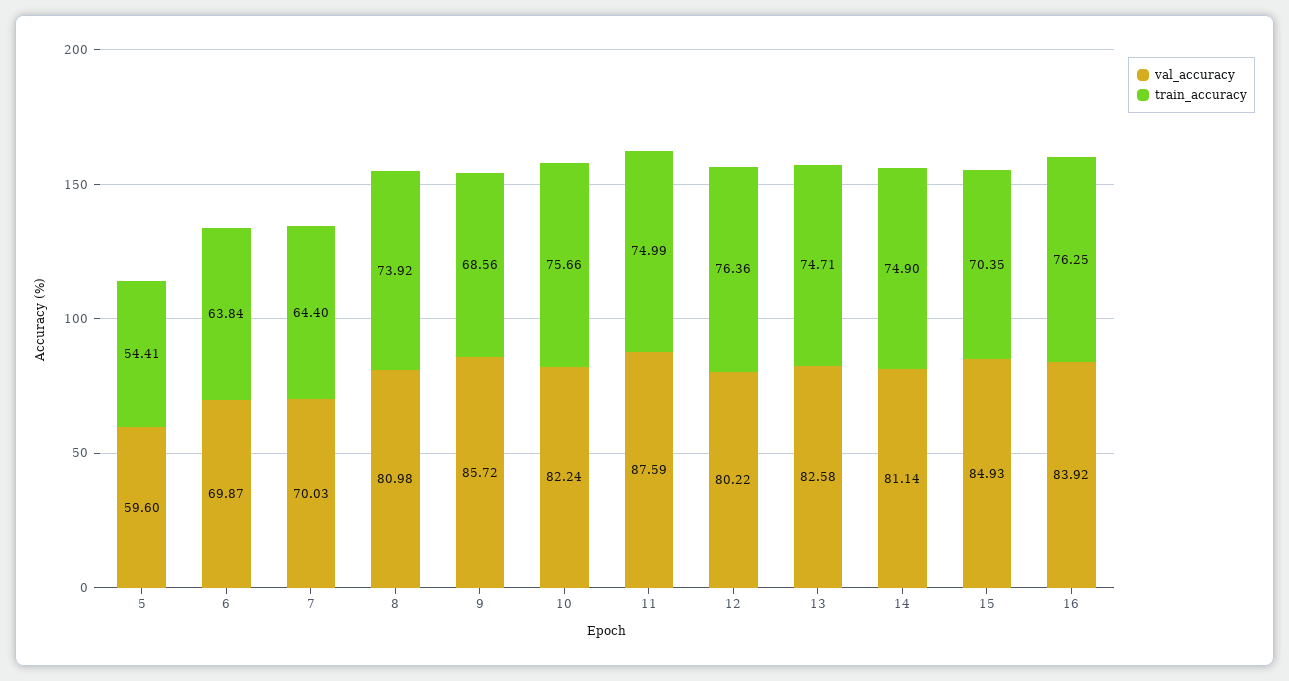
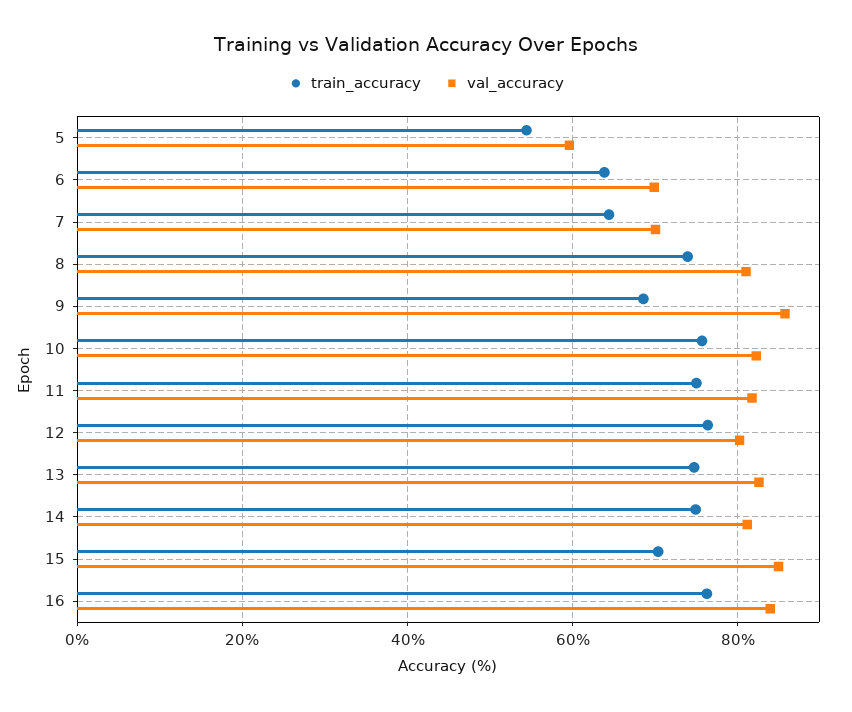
val_accuracy, 11: 87.59 -> 82

